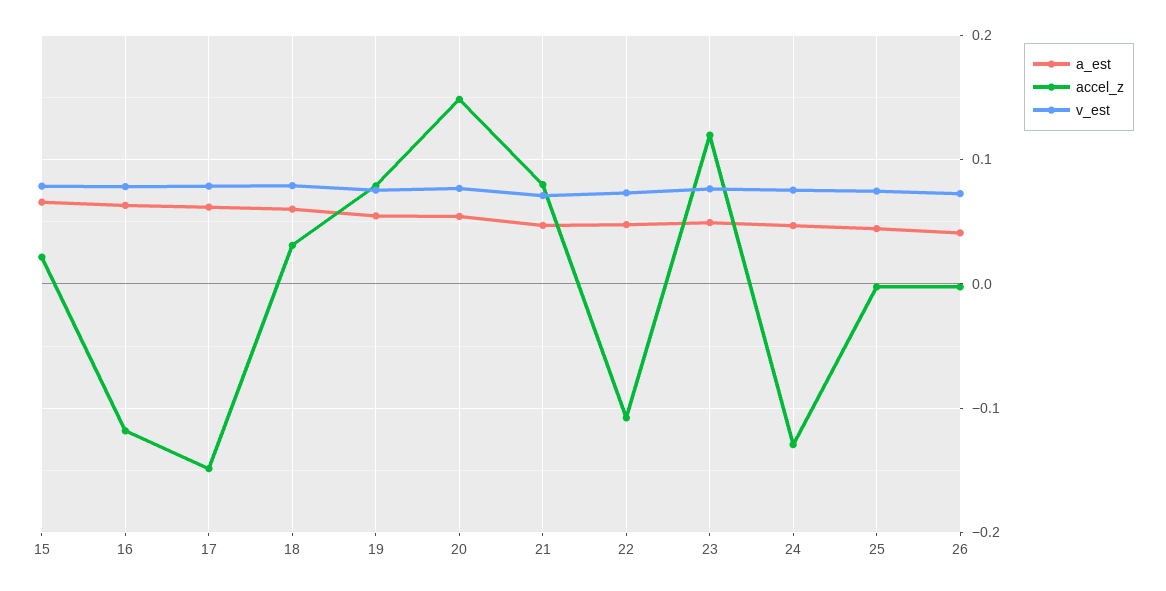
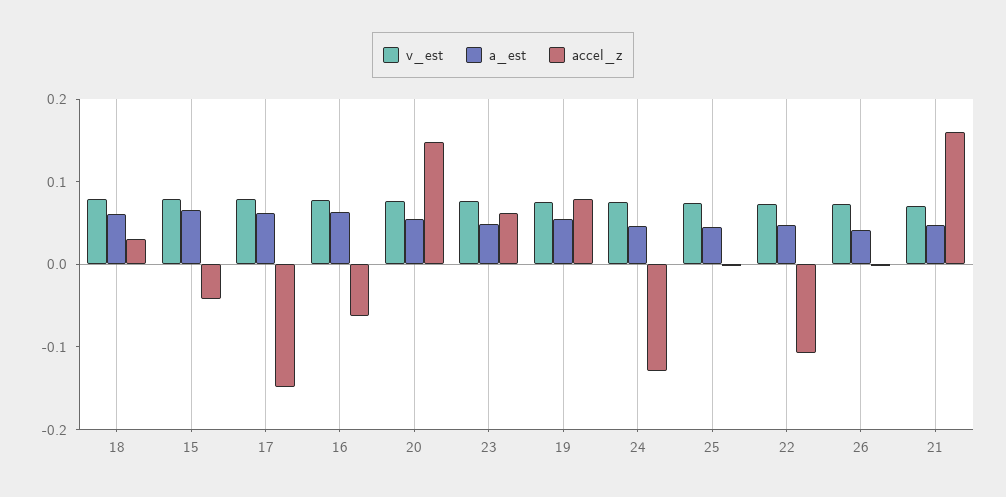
accel_z, 15: 0.02 -> -0.04
accel_z, 16: -0.12 -> -0.06
accel_z, 21: 0.08 -> 0.16
accel_z, 23: 0.12 -> 0.06

